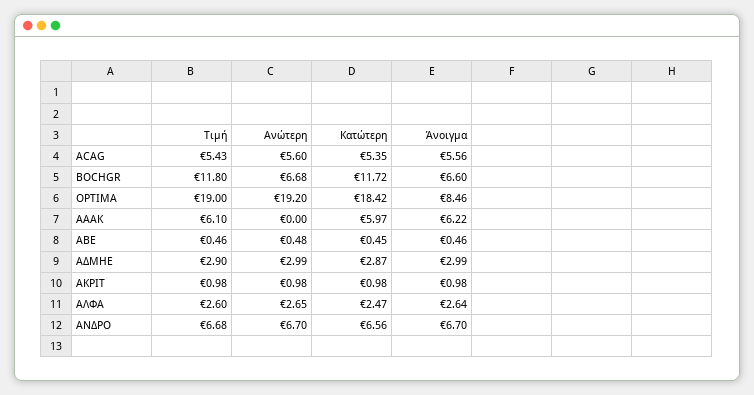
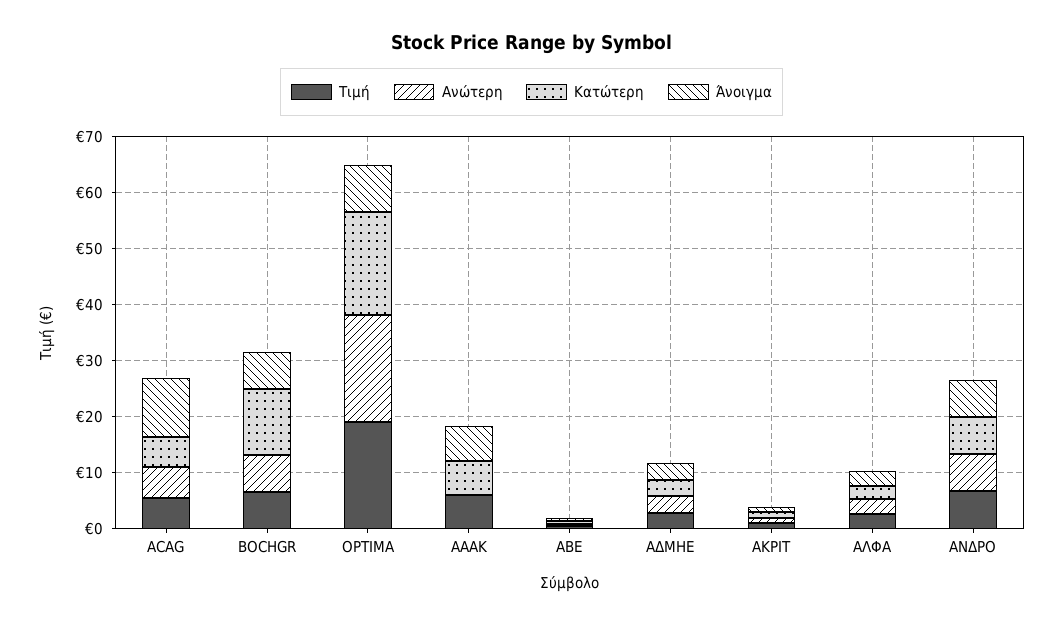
Άνοιγμα, ACAG: 5.56 -> 10
Τιμή, BOCHGR: 11.8 -> 6

